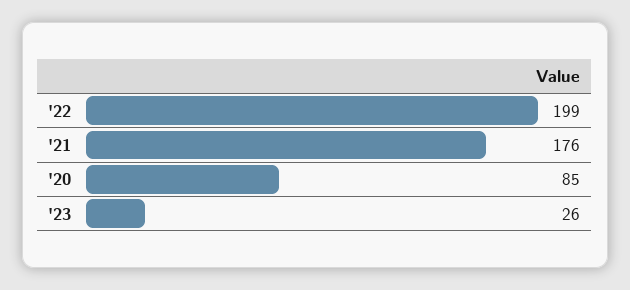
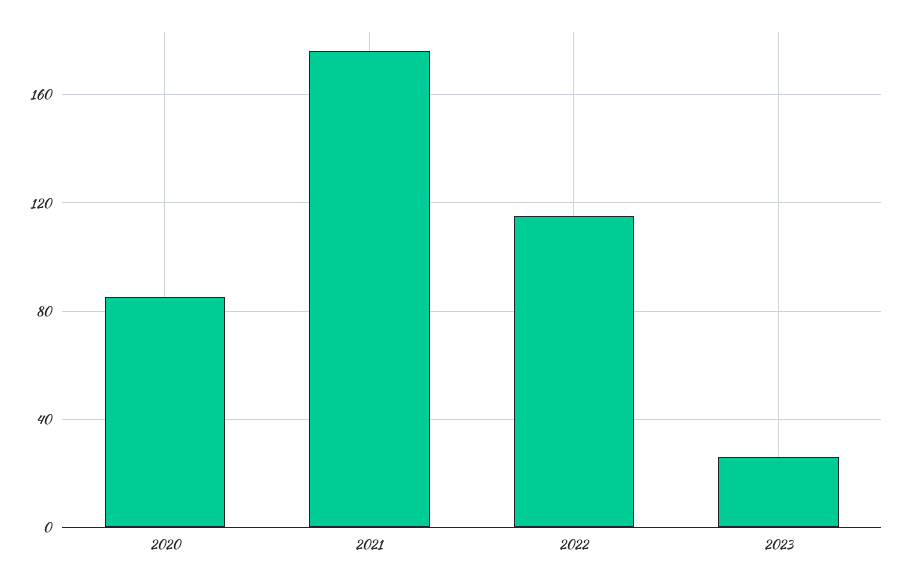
'22: 199 -> 115

